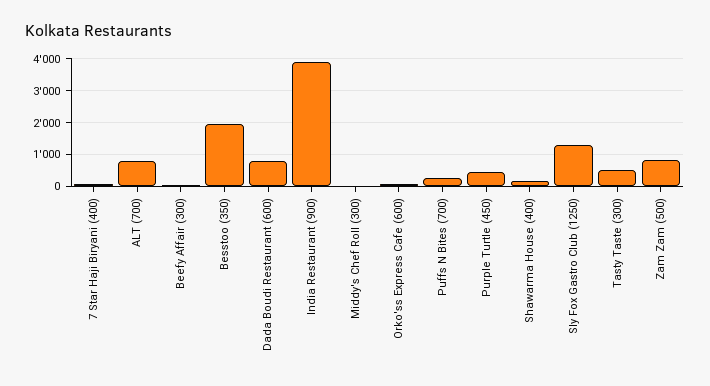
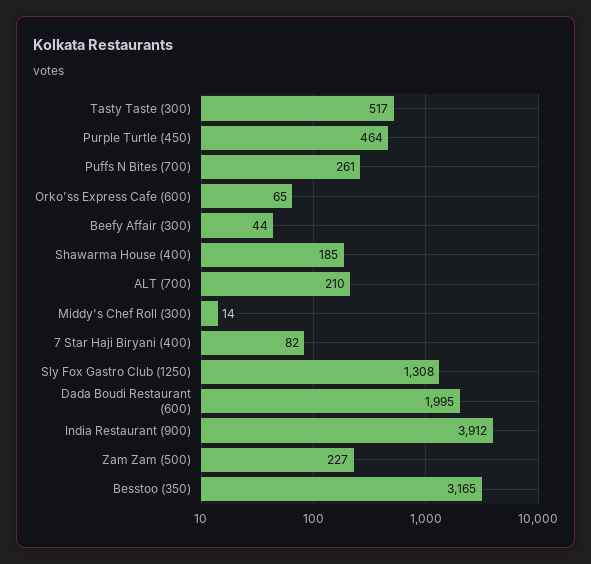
ALT (700): 800 -> 210
Besstoo (350): 2000 -> 3165
Dada Boudi Restaurant (600): 800 -> 1995
Zam Zam (500): 800 -> 227

